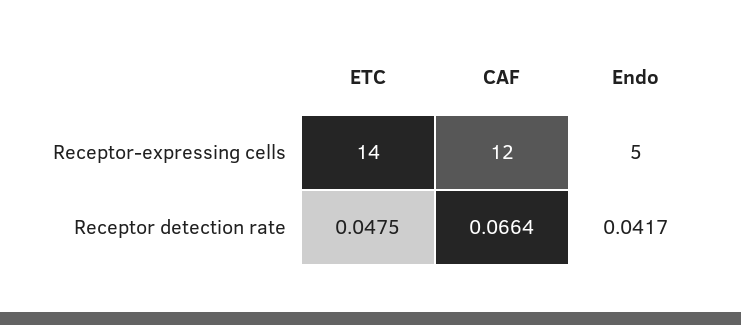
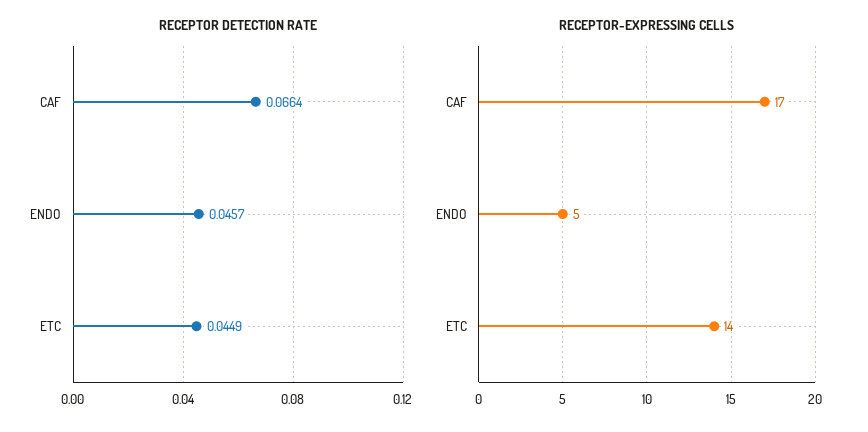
Receptor-expressing cells, CAF: 12 -> 17
Receptor detection rate, ETC: 0.0475 -> 0.0449
Receptor detection rate, Endo: 0.0417 -> 0.0457

